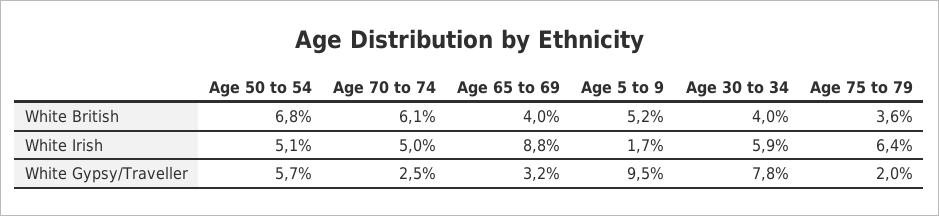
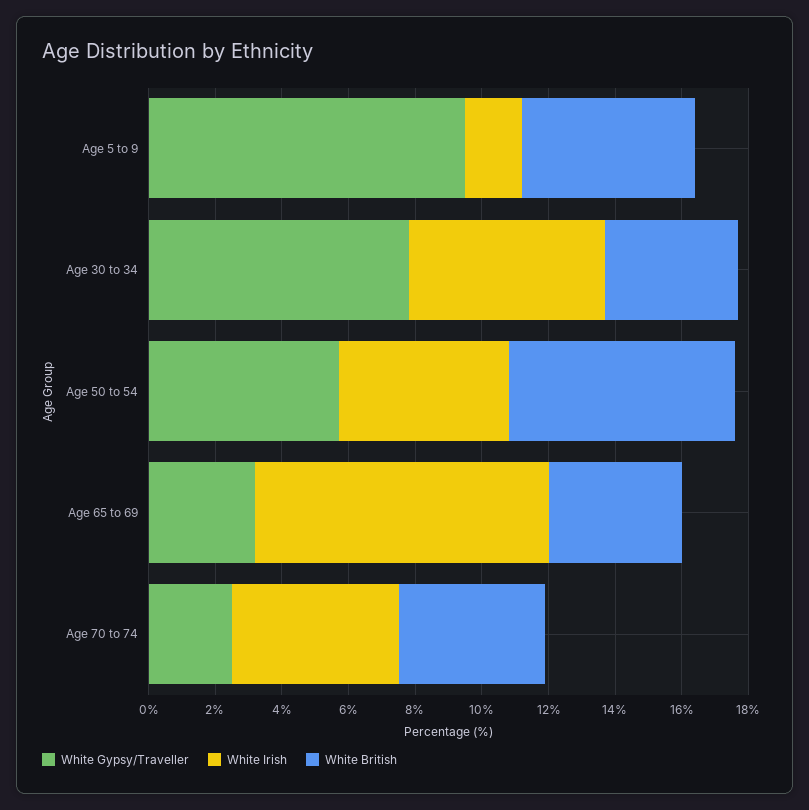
White British, Age 70 to 74: 6.1 -> 4.5
White British, Age 75 to 79: 3.6 -> none
White Irish, Age 75 to 79: 6.4 -> none
White Gypsy/Traveller, Age 75 to 79: 2 -> none

